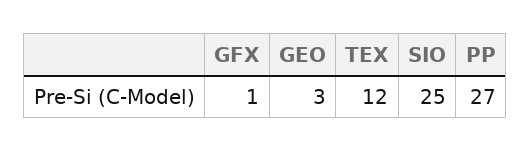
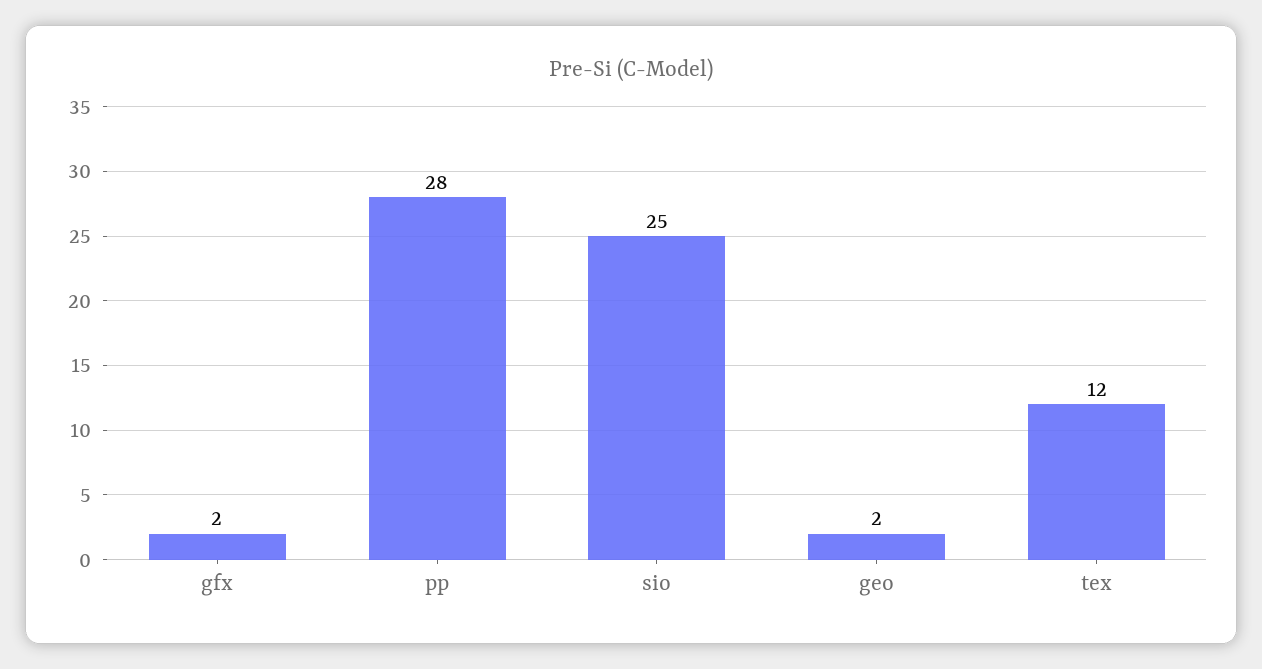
GFX: 1 -> 2
GEO: 3 -> 2
PP: 27 -> 28

